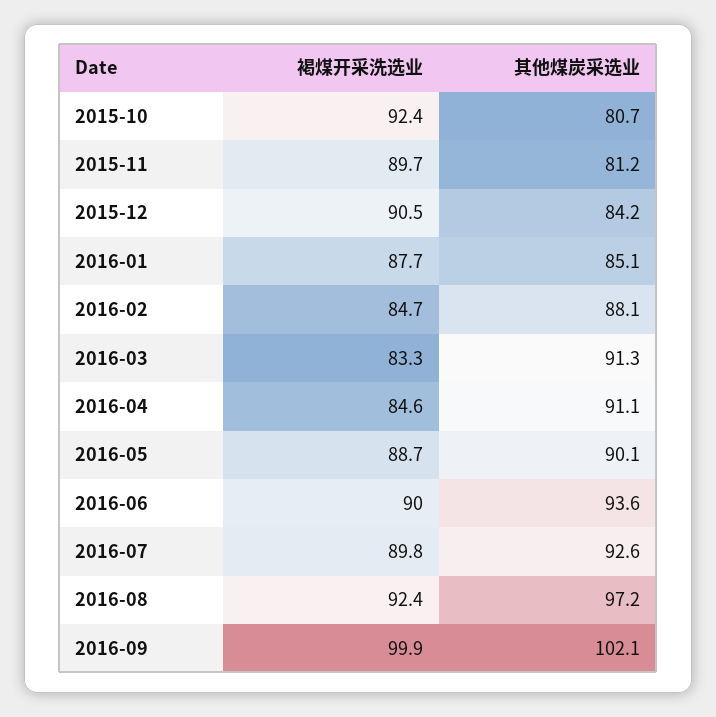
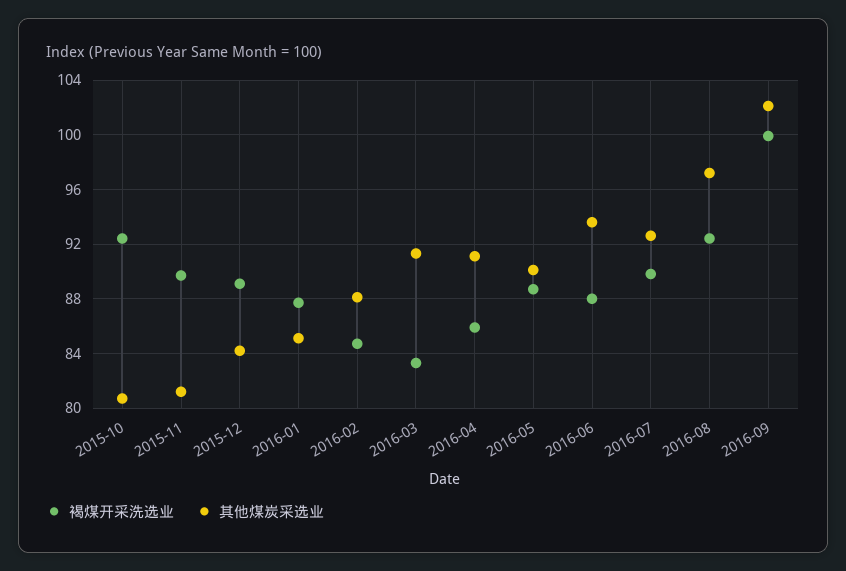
褐煤开采洗选业, 2015-12: 90.5 -> 89
褐煤开采洗选业, 2016-04: 84.6 -> 86
褐煤开采洗选业, 2016-06: 90 -> 88

